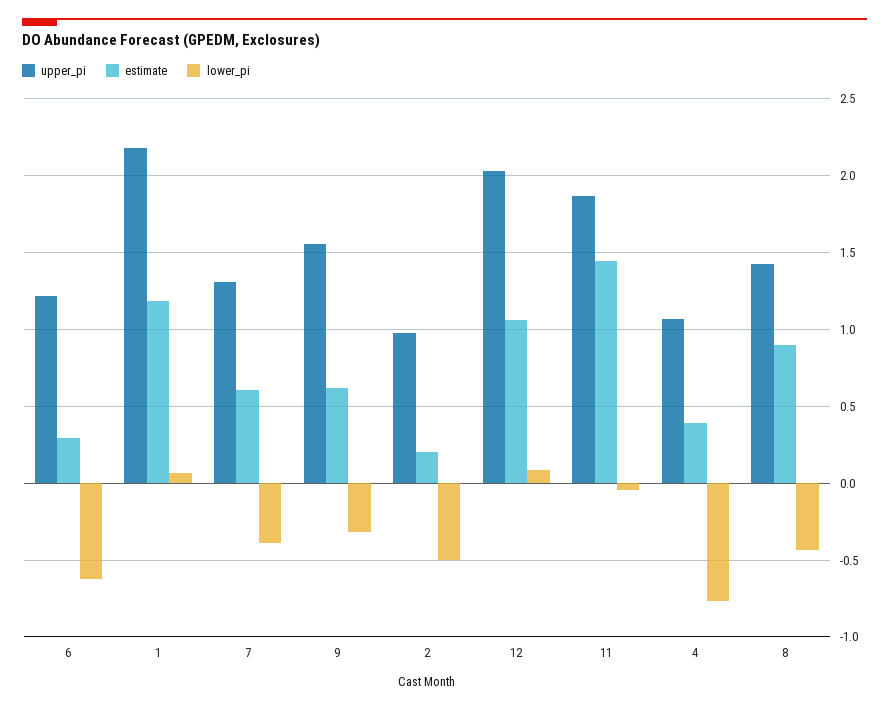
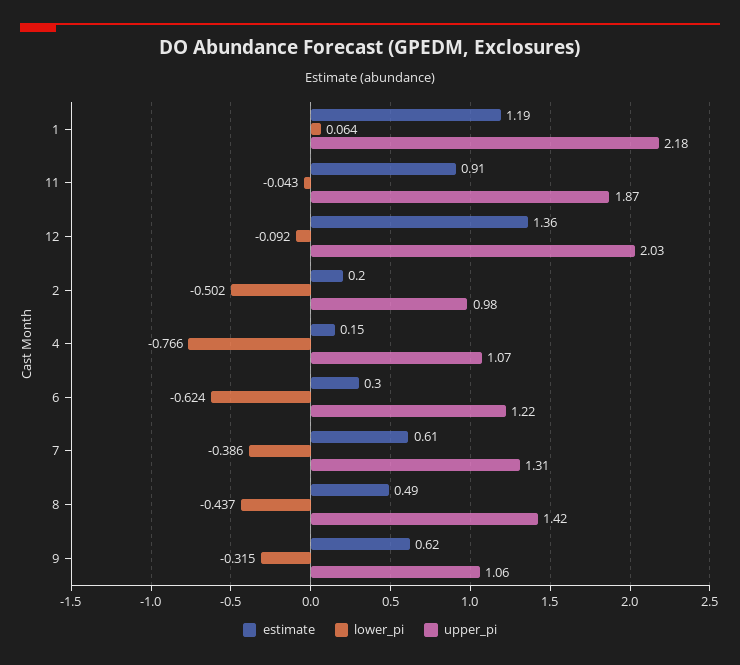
upper_pi, 9: 1.55 -> 1.06
estimate, 12: 1.05 -> 1.36
lower_pi, 12: 0.1 -> -0.092
estimate, 11: 1.45 -> 0.91
estimate, 4: 0.4 -> 0.15
estimate, 8: 0.9 -> 0.49

